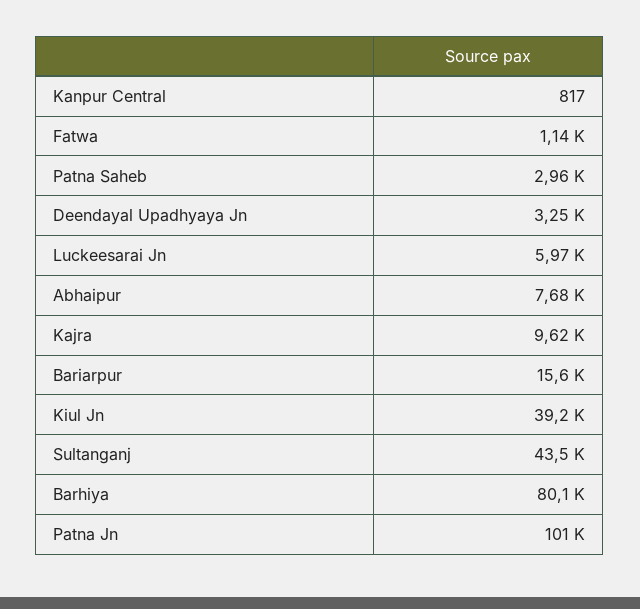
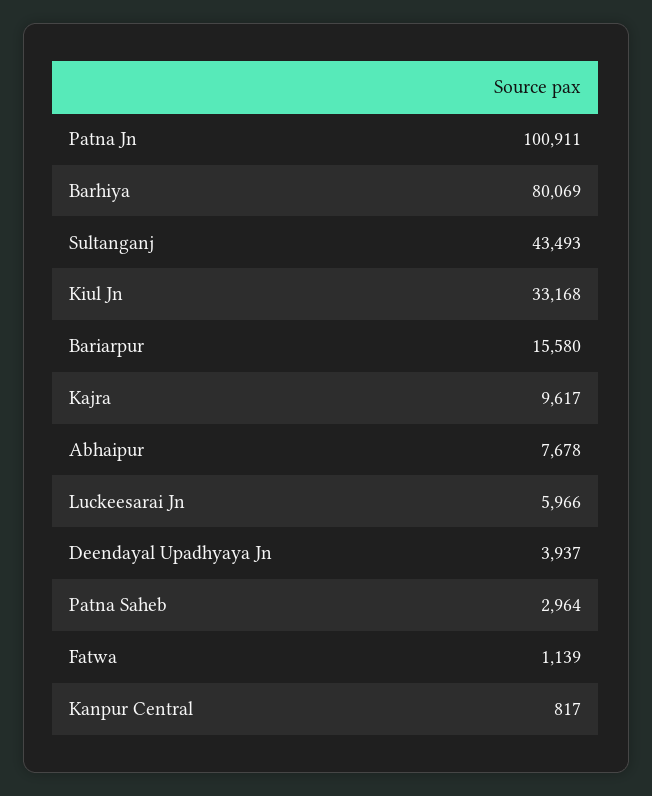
Deendayal Upadhyaya Jn: 3250 -> 3937
Kiul Jn: 39200 -> 33168

